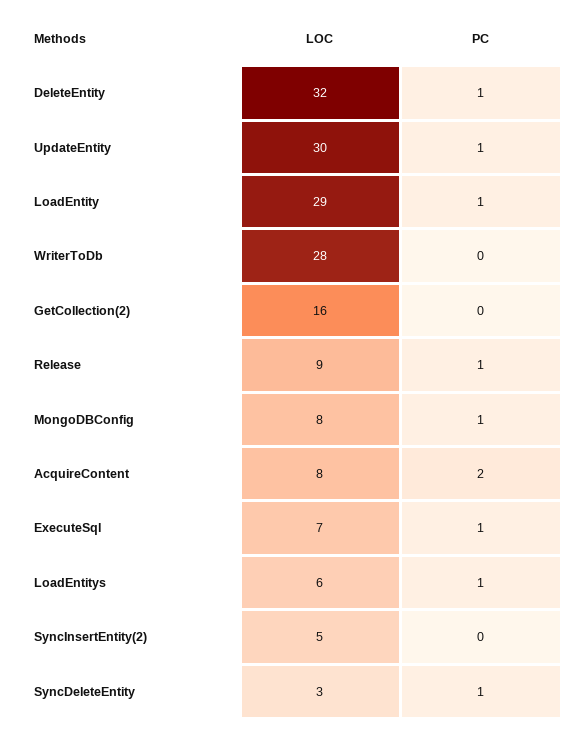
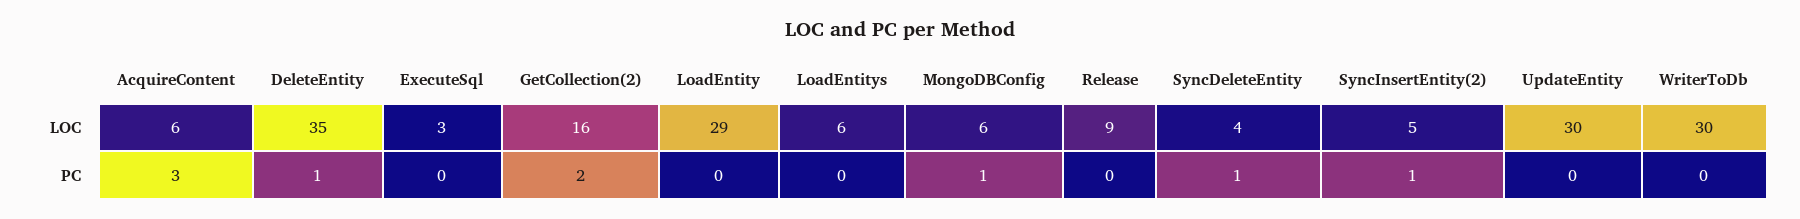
LOC, DeleteEntity: 32 -> 35
PC, UpdateEntity: 1 -> 0
PC, LoadEntity: 1 -> 0
LOC, WriterToDb: 28 -> 30
PC, GetCollection(2): 0 -> 2
PC, Release: 1 -> 0
LOC, MongoDBConfig: 8 -> 6
LOC, AcquireContent: 8 -> 6
PC, AcquireContent: 2 -> 3
LOC, ExecuteSql: 7 -> 3
PC, ExecuteSql: 1 -> 0
PC, LoadEntitys: 1 -> 0
PC, SyncInsertEntity(2): 0 -> 1
LOC, SyncDeleteEntity: 3 -> 4

